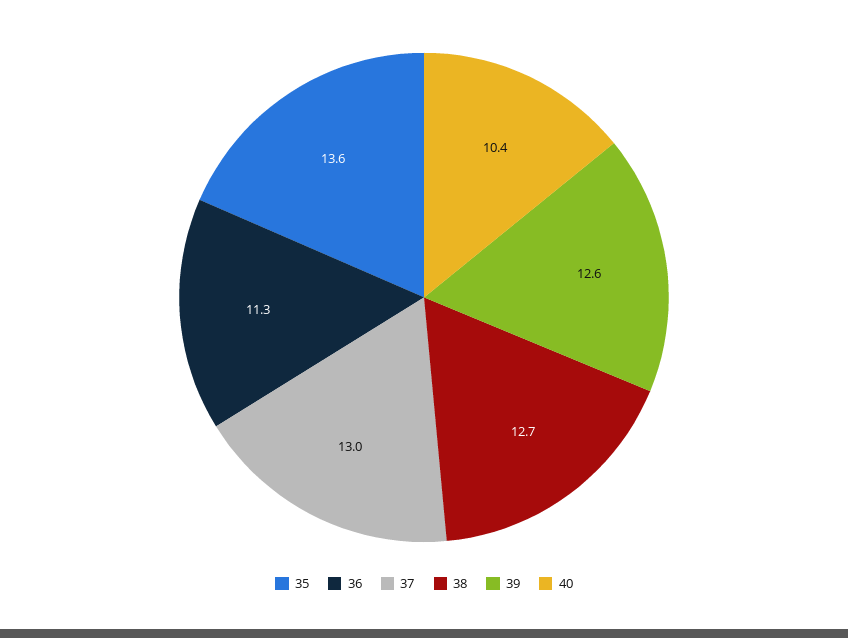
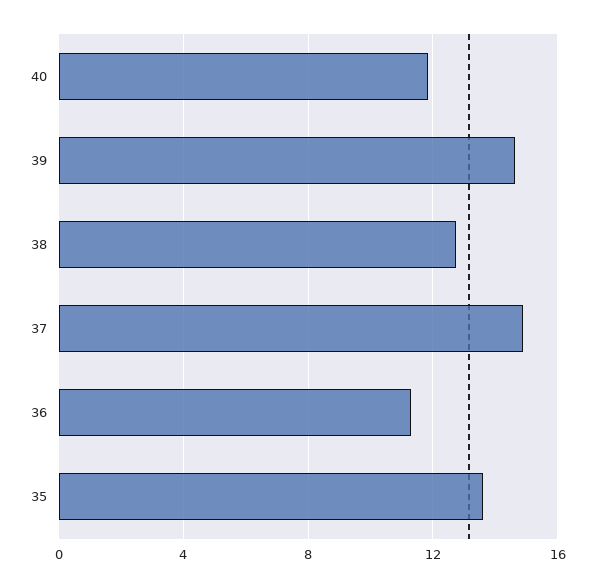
37: 13 -> 15
39: 12.6 -> 14.5
40: 10.4 -> 12

